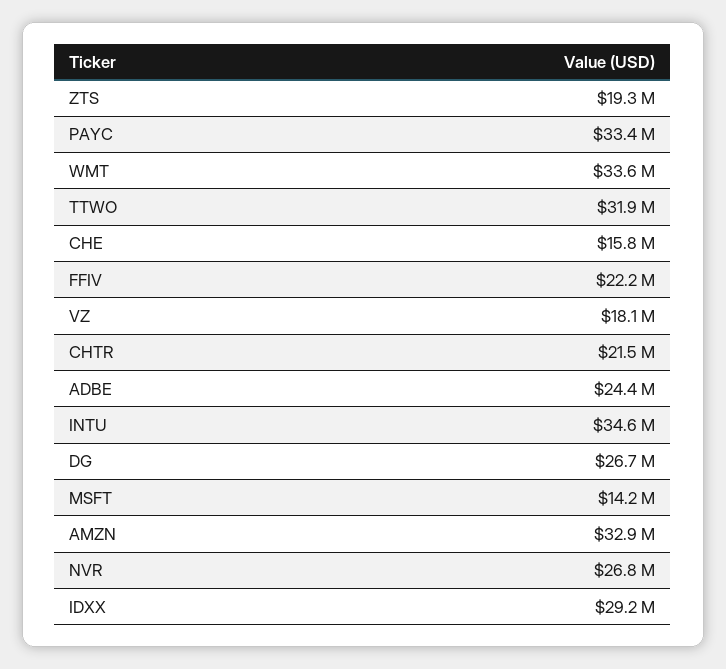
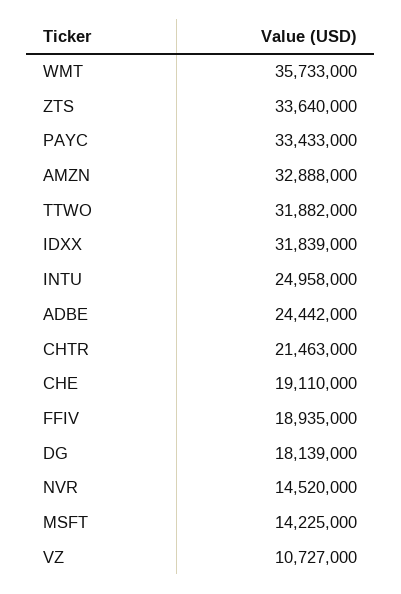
ZTS: 19300000 -> 33640000
WMT: 33600000 -> 35733000
CHE: 15800000 -> 19110000
FFIV: 22200000 -> 18935000
VZ: 18100000 -> 10727000
INTU: 34600000 -> 24958000
DG: 26700000 -> 18139000
NVR: 26800000 -> 14520000
IDXX: 29200000 -> 31839000

